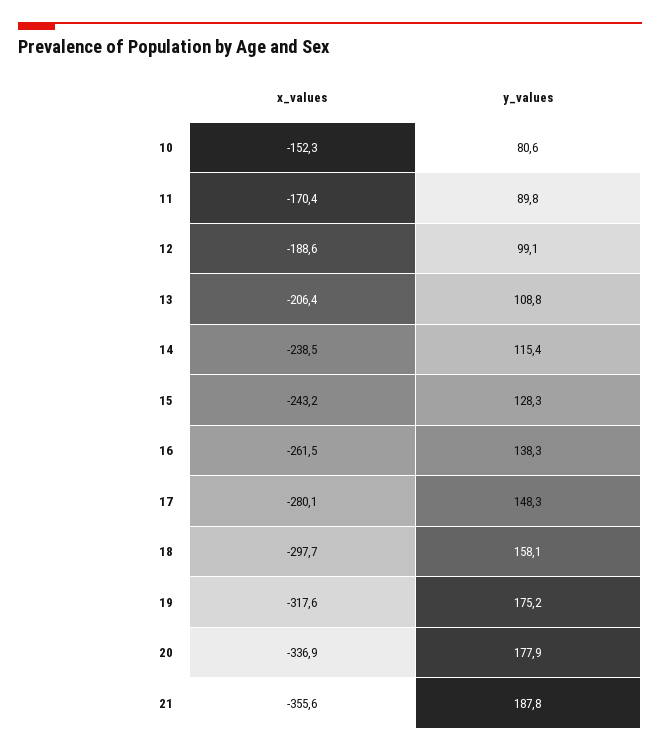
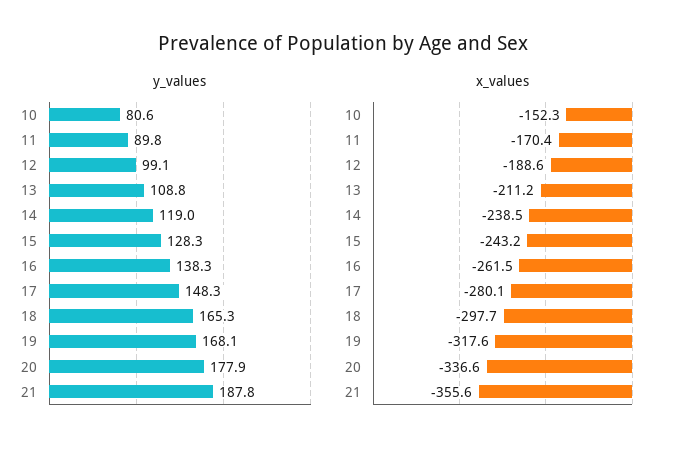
x_values, 13: -206.4 -> -211.2
y_values, 14: 115.4 -> 119
y_values, 18: 158.1 -> 165.3
y_values, 19: 175.2 -> 168.1
x_values, 20: -336.9 -> -336.6

